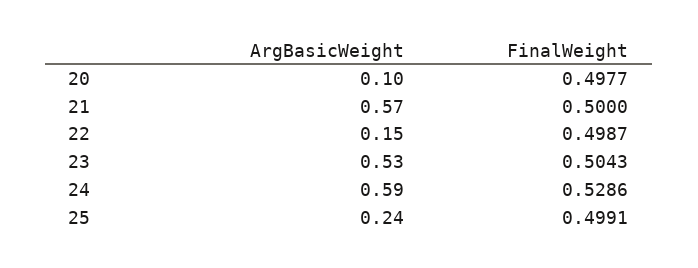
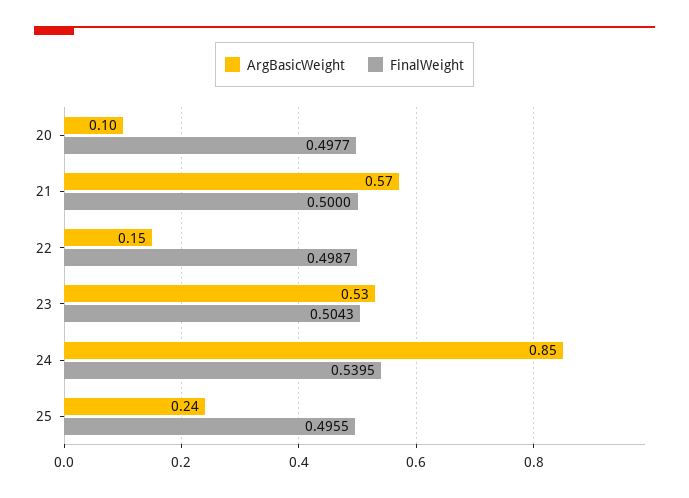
ArgBasicWeight, 24: 0.59 -> 0.85
FinalWeight, 24: 0.5286 -> 0.5395
FinalWeight, 25: 0.4991 -> 0.4955

